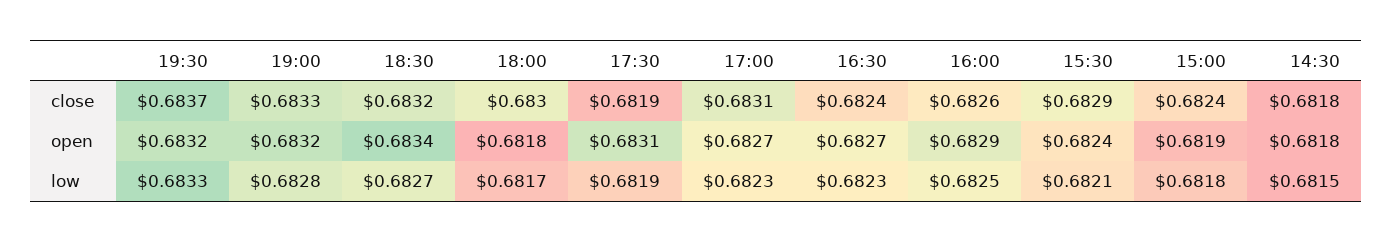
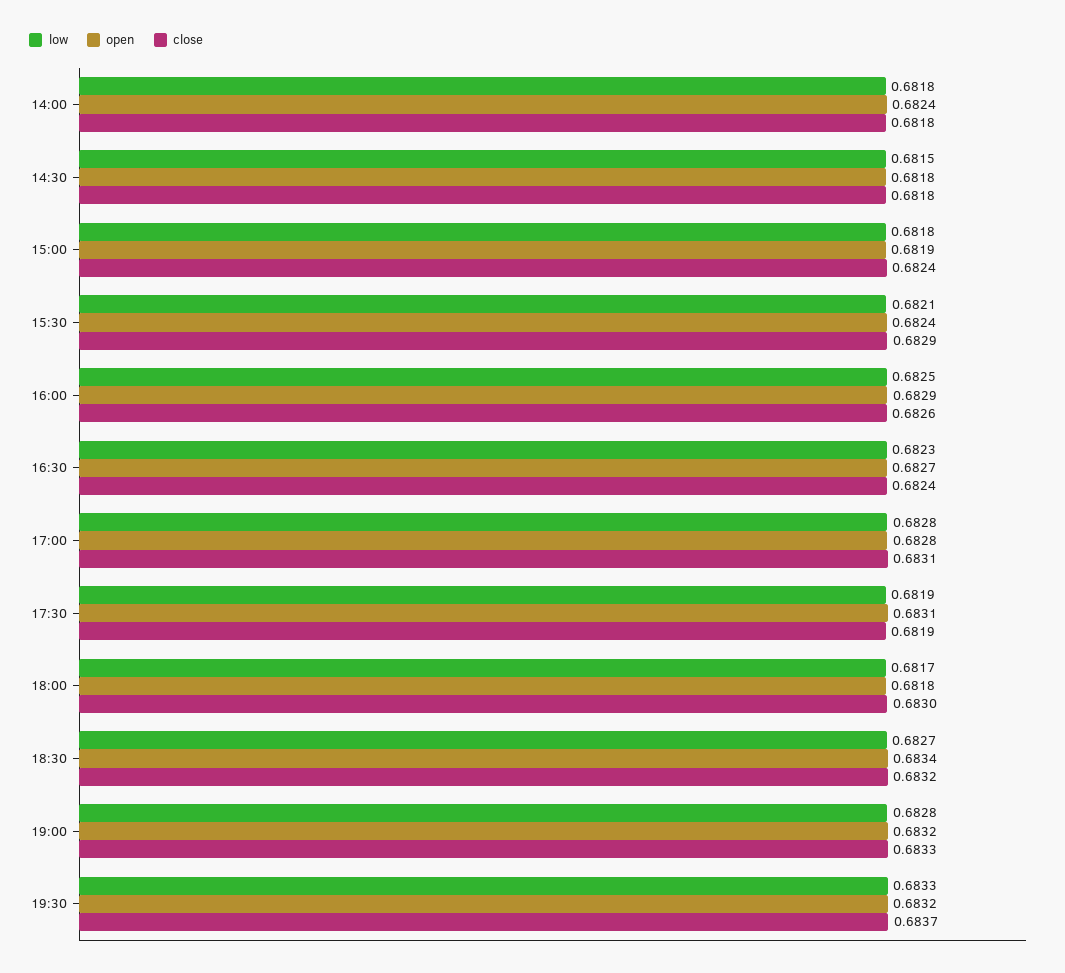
open, 17:00: 0.6827 -> 0.6828
low, 17:00: 0.6823 -> 0.6828
low, 14:00: none -> 0.6818
open, 14:00: none -> 0.6824
close, 14:00: none -> 0.6818

